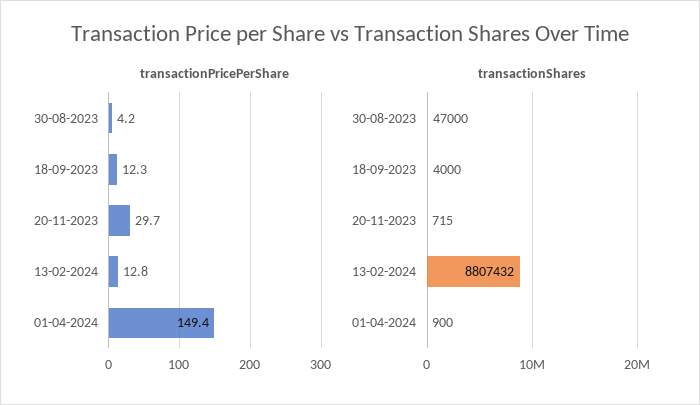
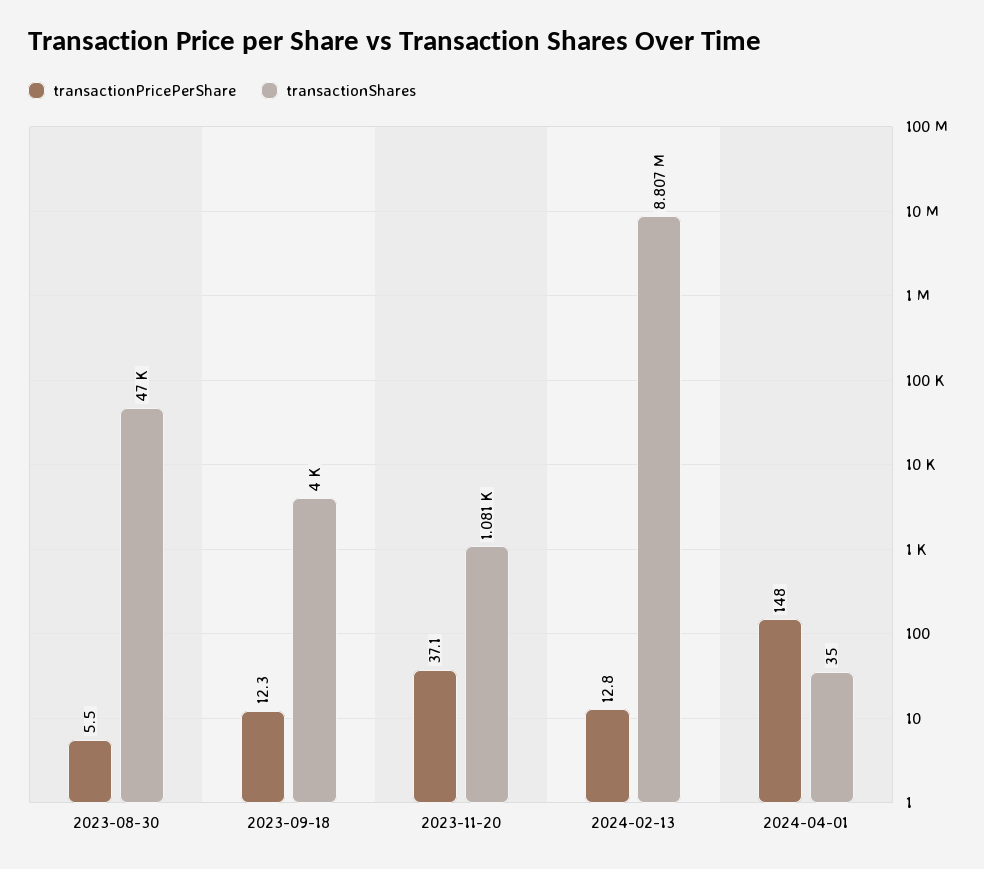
transactionPricePerShare, 30-08-2023: 4.2 -> 5.5
transactionPricePerShare, 20-11-2023: 29.7 -> 37.1
transactionPricePerShare, 01-04-2024: 149.4 -> 148
transactionShares, 20-11-2023: 715 -> 1081
transactionShares, 01-04-2024: 900 -> 35

